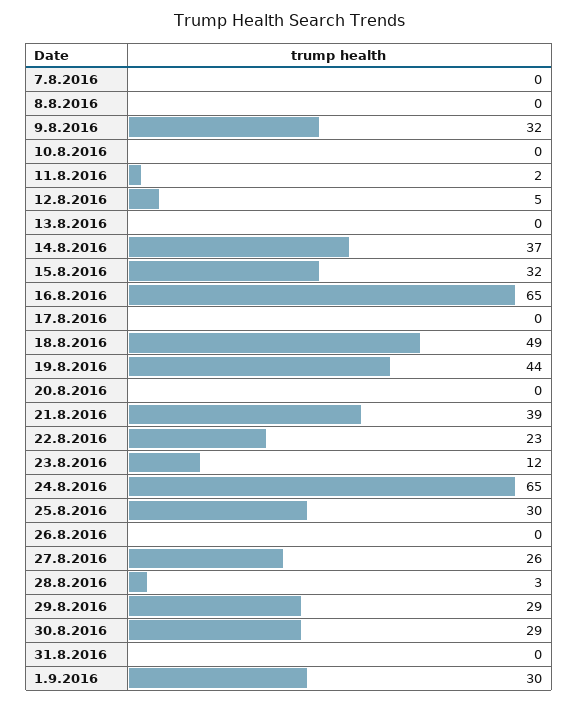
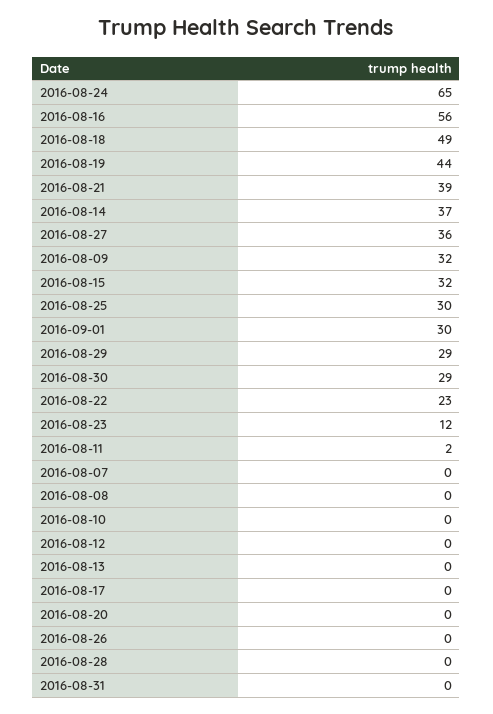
12.8.2016: 5 -> 0
16.8.2016: 65 -> 56
27.8.2016: 26 -> 36
28.8.2016: 3 -> 0

